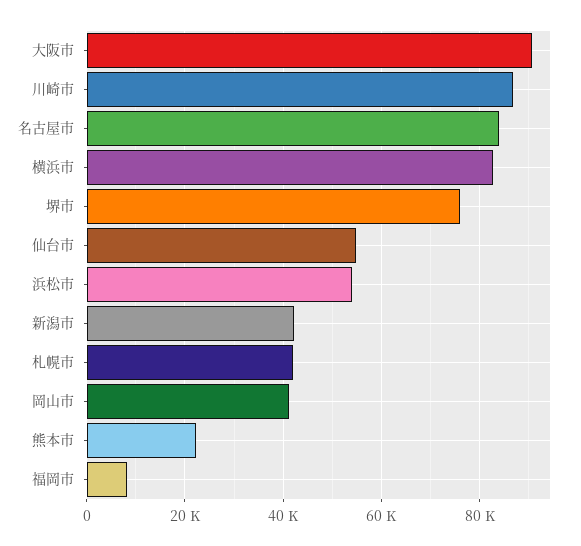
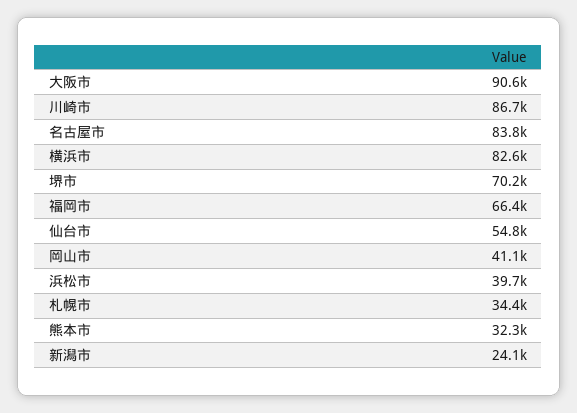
堺市: 76000 -> 70200
浜松市: 54000 -> 39700
新潟市: 42000 -> 24100
札幌市: 42000 -> 34400
熊本市: 22000 -> 32300
福岡市: 8000 -> 66400

